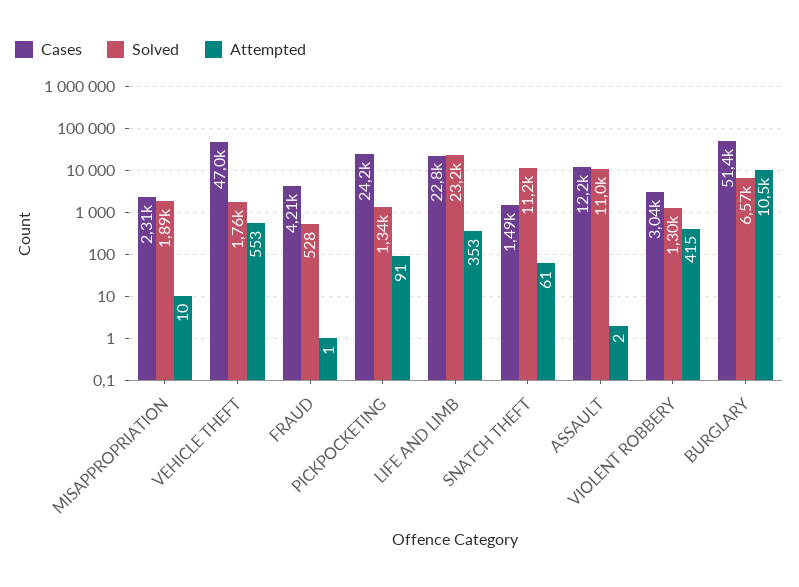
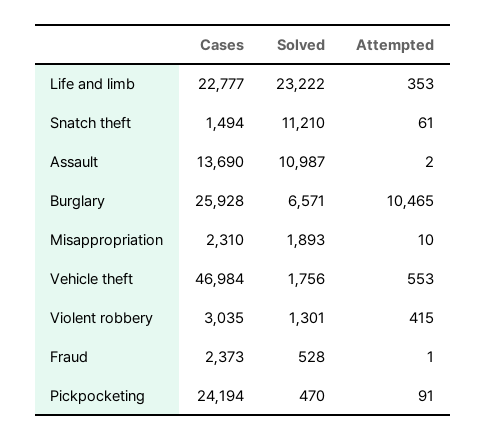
Cases, FRAUD: 4210 -> 2373
Solved, PICKPOCKETING: 1340 -> 470
Cases, ASSAULT: 12200 -> 13690
Cases, BURGLARY: 51400 -> 25928

